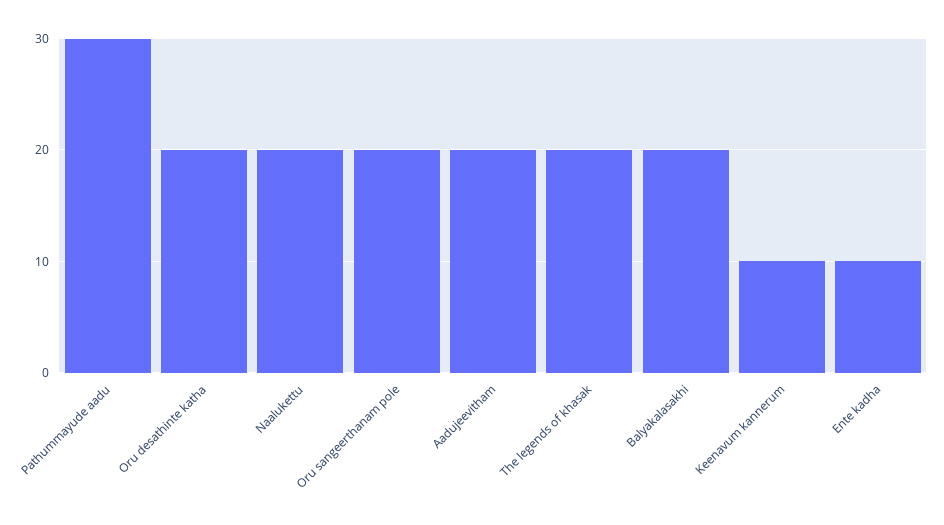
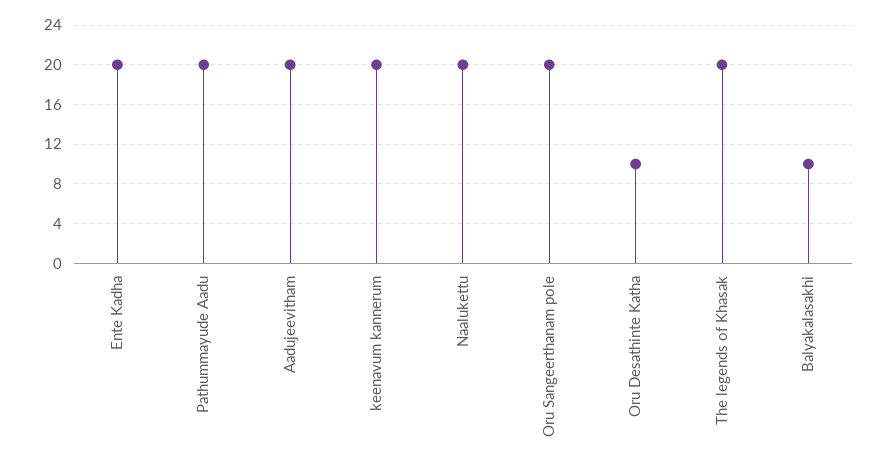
Pathummayude aadu: 30 -> 20
Oru desathinte katha: 20 -> 10
Balyakalasakhi: 20 -> 10
Keenavum kannerum: 10 -> 20
Ente kadha: 10 -> 20

